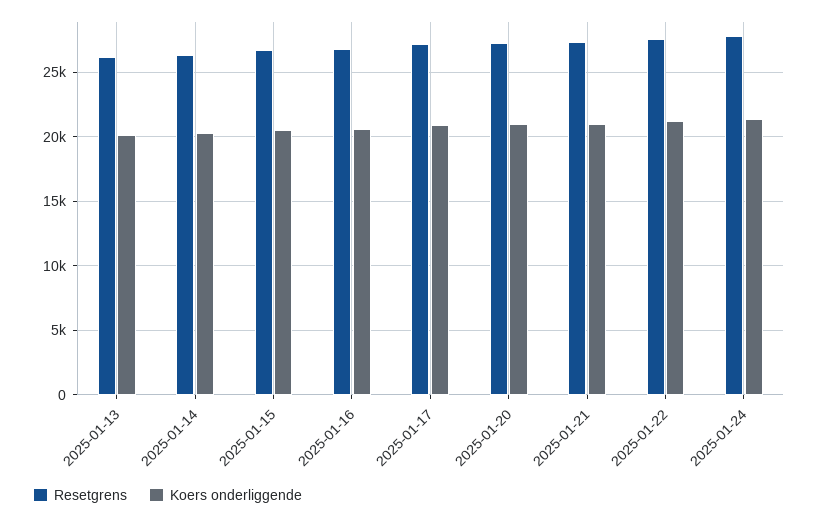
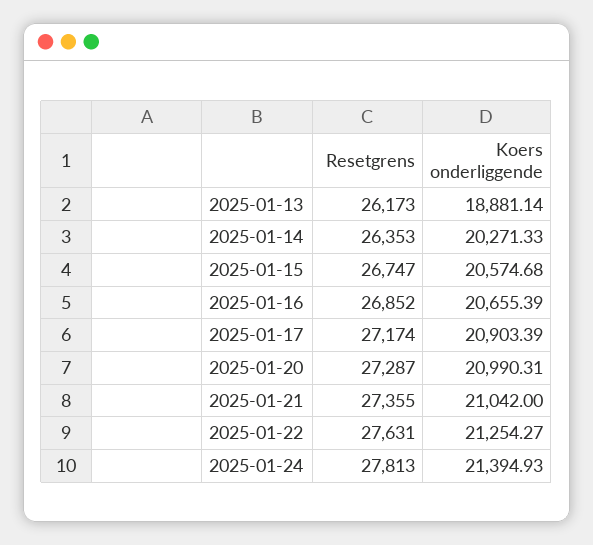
Koers onderliggende, 2025-01-13: 20000 -> 18881.14

